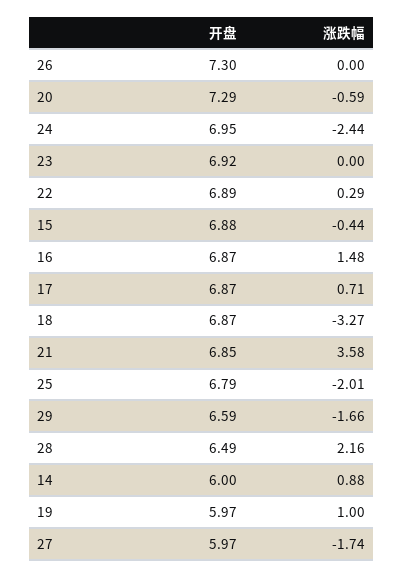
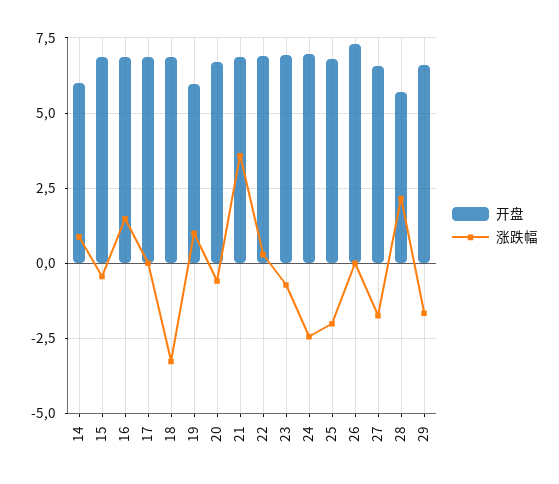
开盘, 20: 7.29 -> 6.75
涨跌幅, 23: 0 -> -0.75
涨跌幅, 17: 0.71 -> 0
开盘, 28: 6.49 -> 5.75
开盘, 27: 5.97 -> 6.5

